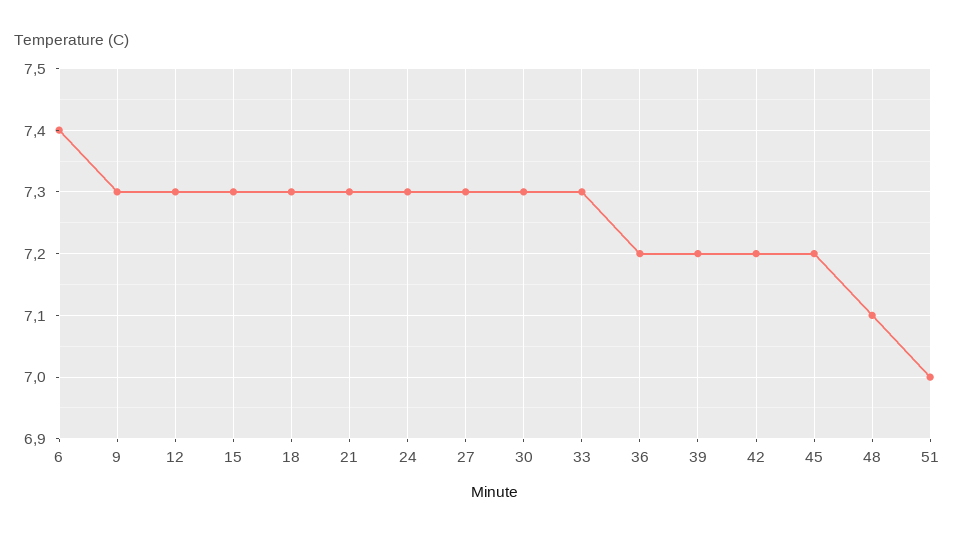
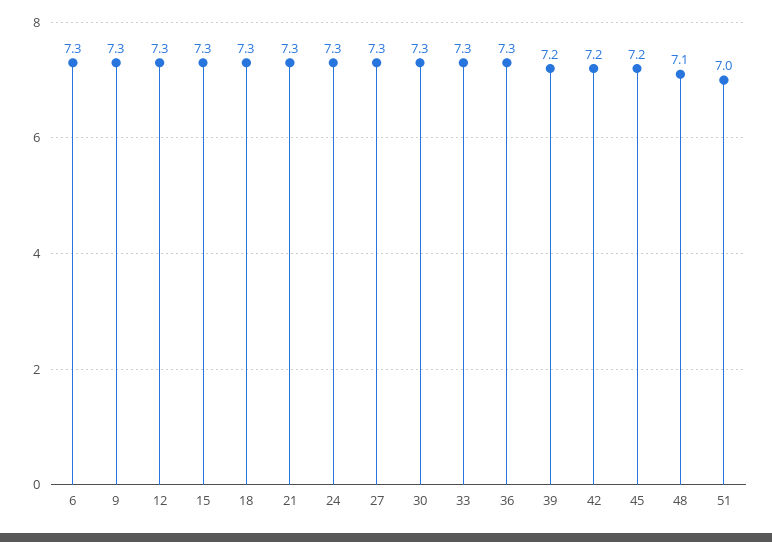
6: 7.4 -> 7.3
36: 7.2 -> 7.3

